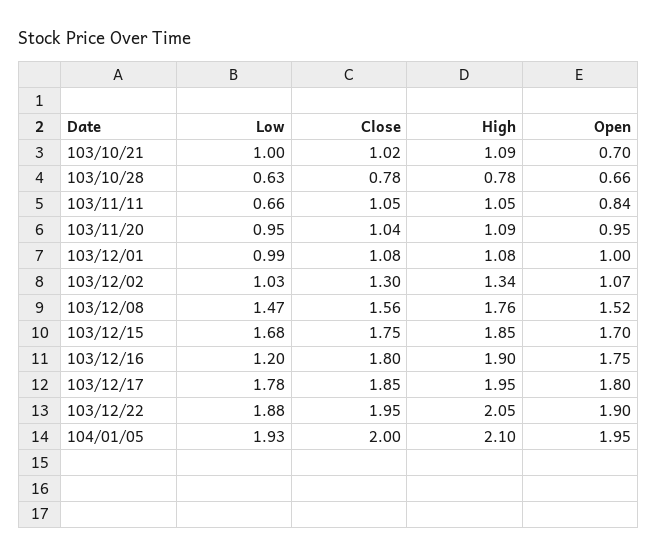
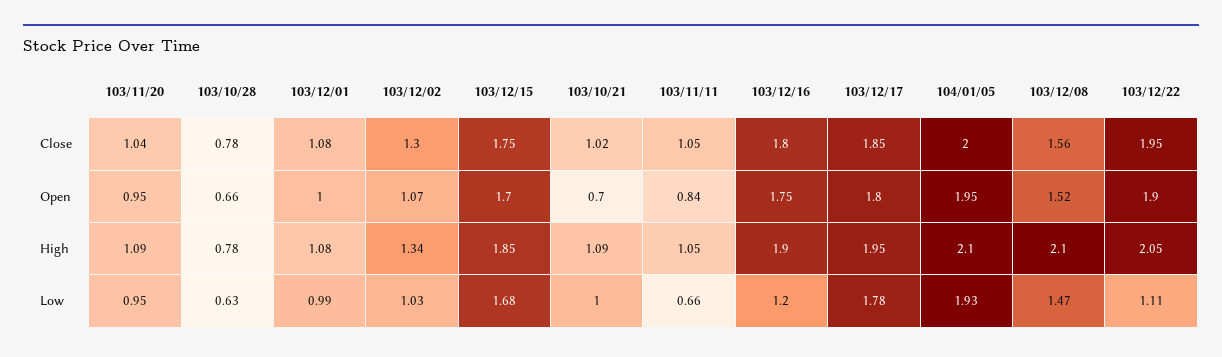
High, 103/12/08: 1.76 -> 2.1
Low, 103/12/22: 1.88 -> 1.11

